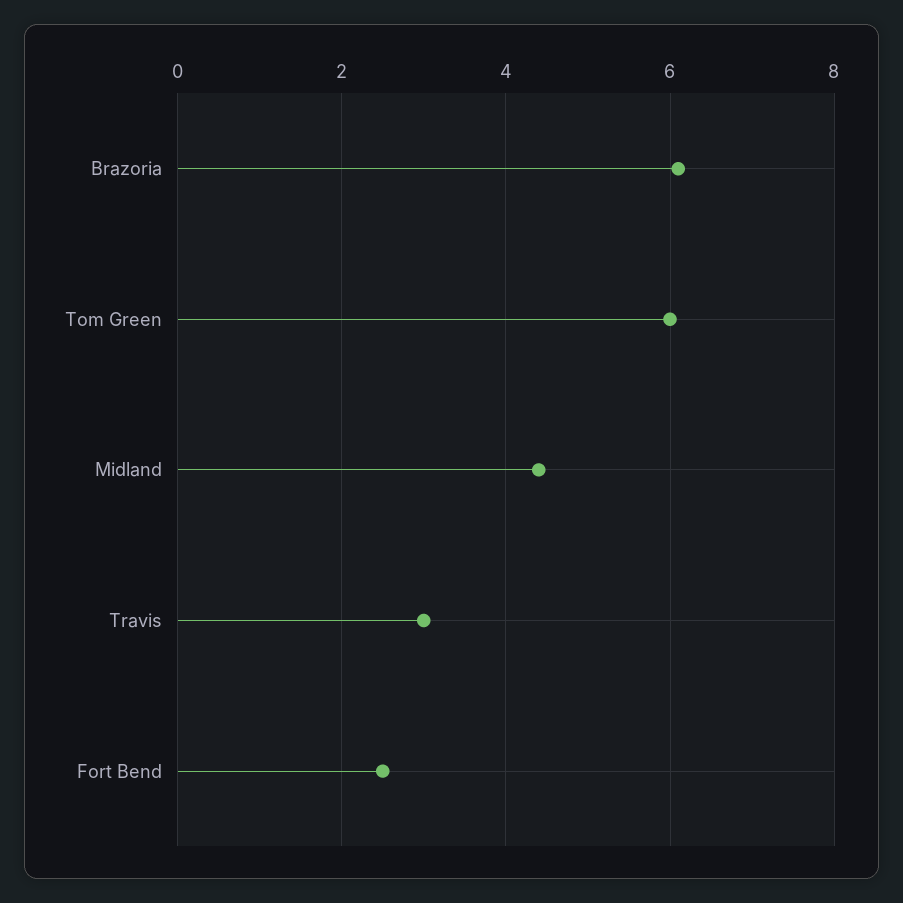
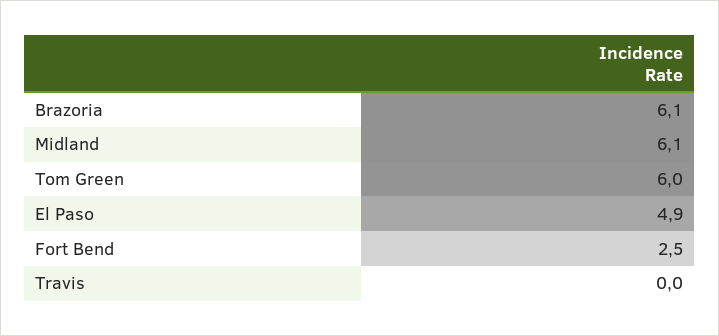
Midland: 4.5 -> 6.1
Travis: 3 -> 0
El Paso: none -> 4.9

